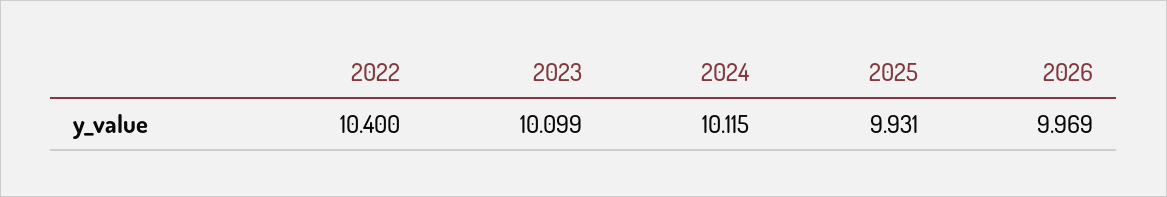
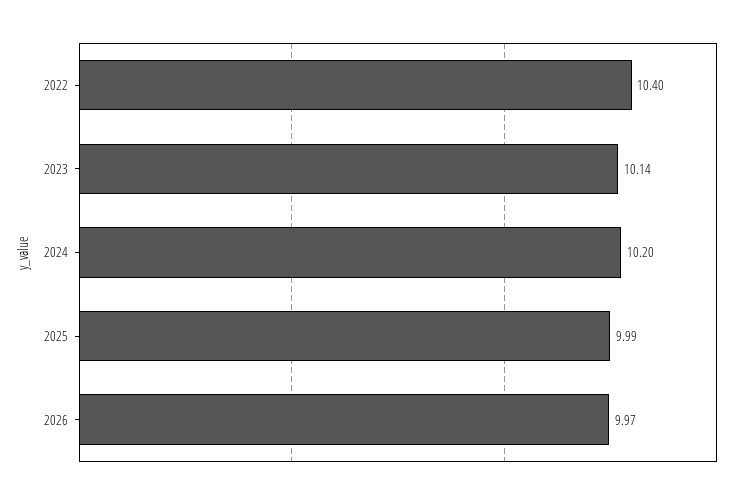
2023: 10.099 -> 10.14
2024: 10.115 -> 10.2
2025: 9.931 -> 9.99

